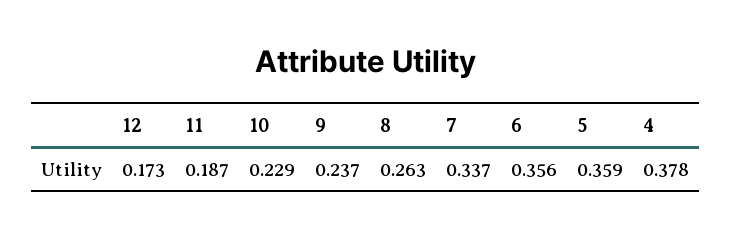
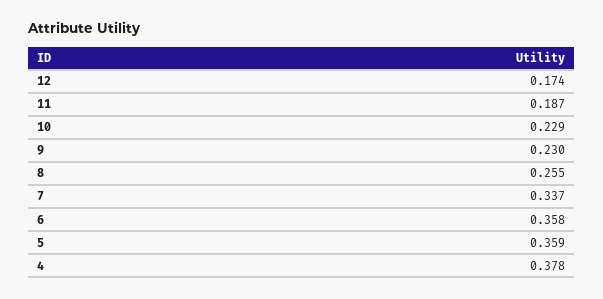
12: 0.173 -> 0.174
9: 0.237 -> 0.23
8: 0.263 -> 0.255
6: 0.356 -> 0.358

